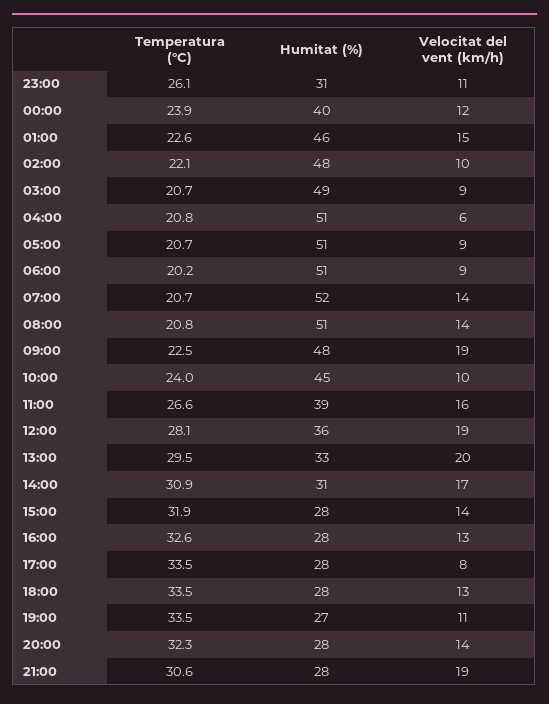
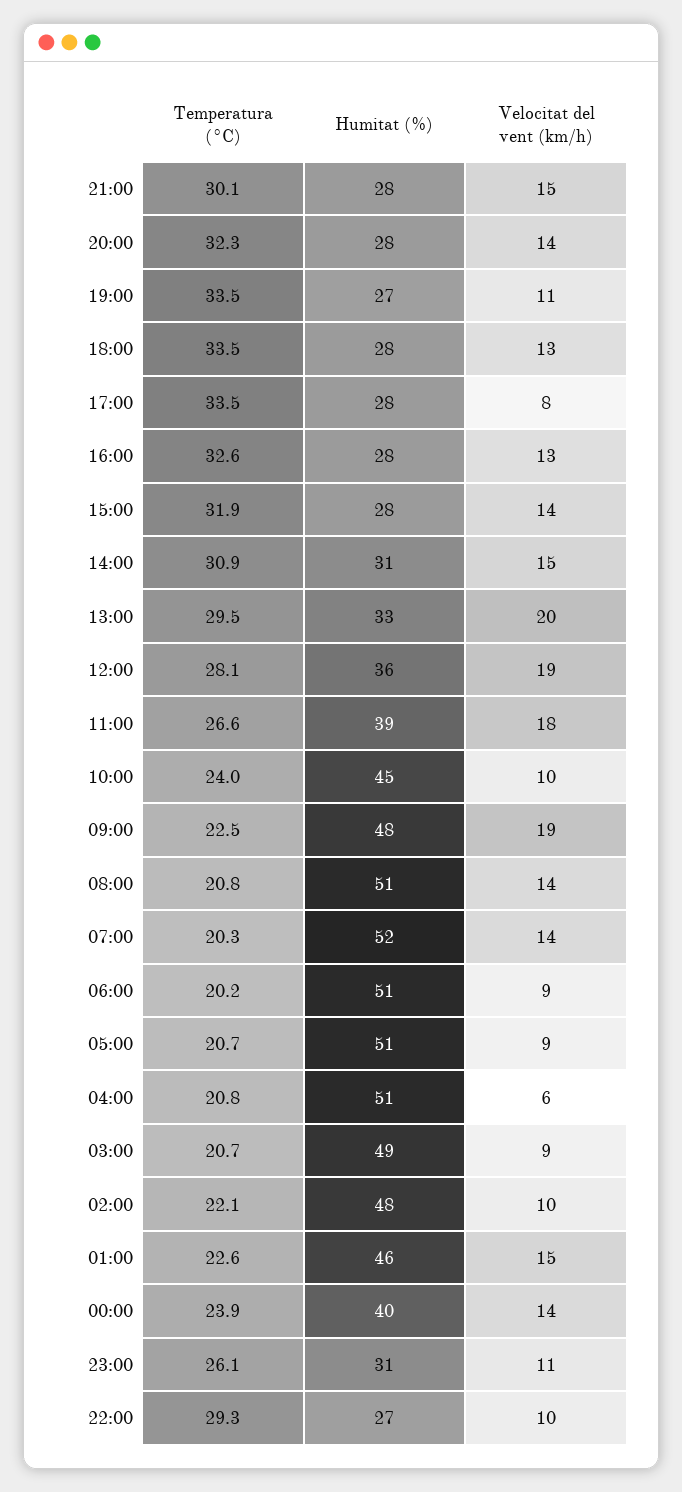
Velocitat del vent (km/h), 00:00: 12 -> 14
Temperatura (°C), 07:00: 20.7 -> 20.3
Velocitat del vent (km/h), 11:00: 16 -> 18
Velocitat del vent (km/h), 14:00: 17 -> 15
Temperatura (°C), 21:00: 30.6 -> 30.1
Velocitat del vent (km/h), 21:00: 19 -> 15
Temperatura (°C), 22:00: none -> 29.3
Humitat (%), 22:00: none -> 27
Velocitat del vent (km/h), 22:00: none -> 10

